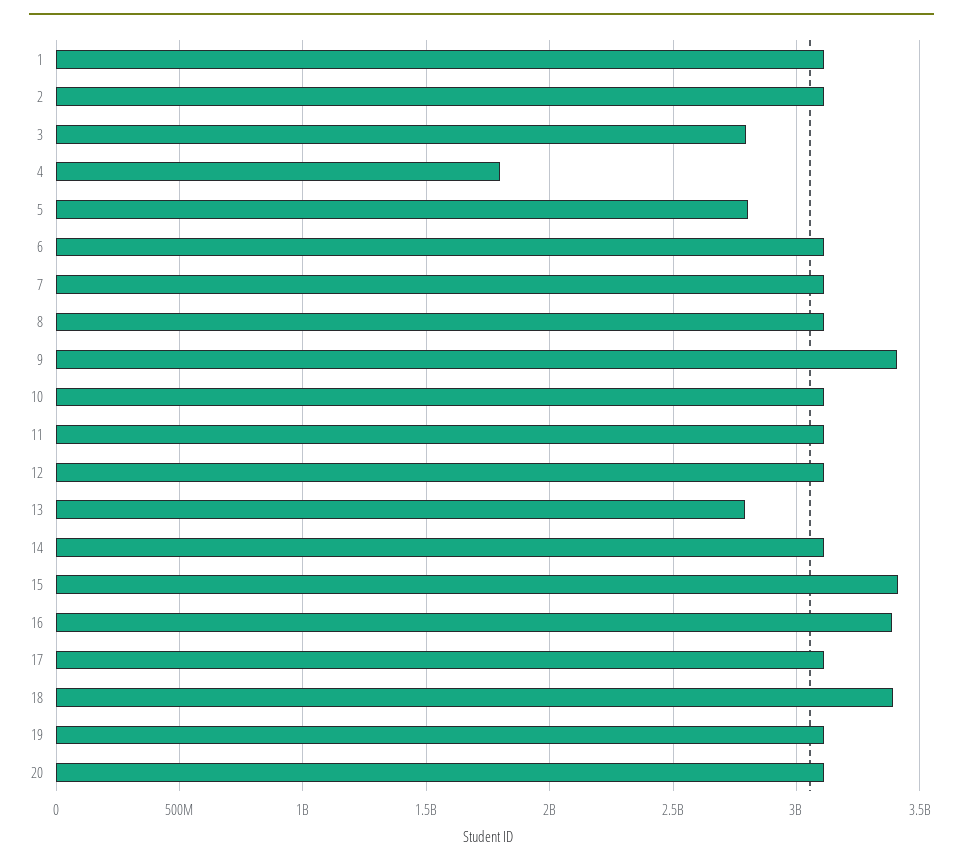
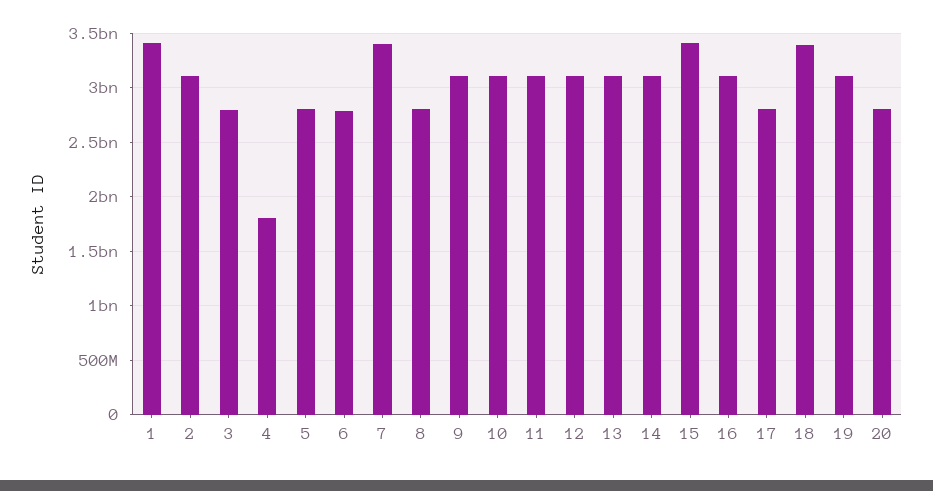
1: 3100000000 -> 3400000000
6: 3100000000 -> 2800000000
7: 3100000000 -> 3400000000
8: 3100000000 -> 2800000000
9: 3400000000 -> 3100000000
13: 2800000000 -> 3100000000
16: 3400000000 -> 3100000000
17: 3100000000 -> 2800000000
20: 3100000000 -> 2800000000

